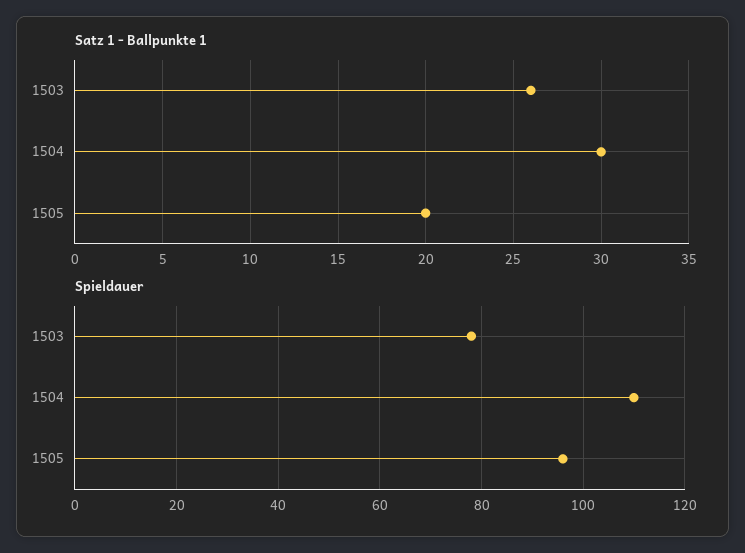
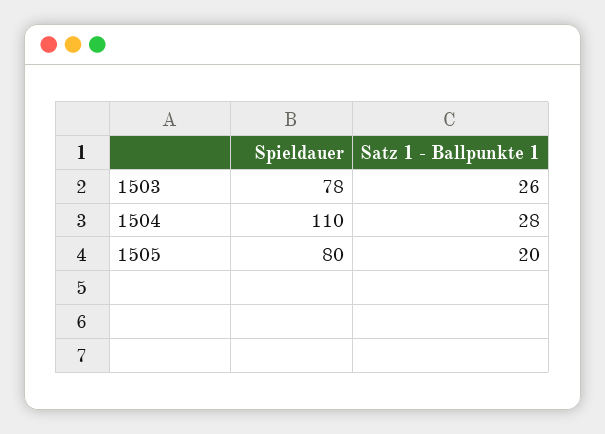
Satz 1 - Ballpunkte 1, 1504: 30 -> 28
Spieldauer, 1505: 95 -> 80

